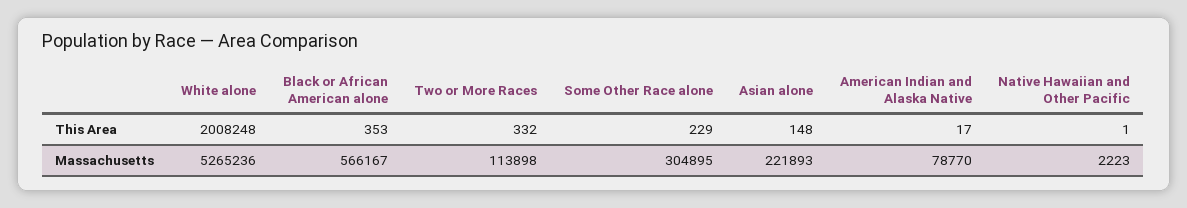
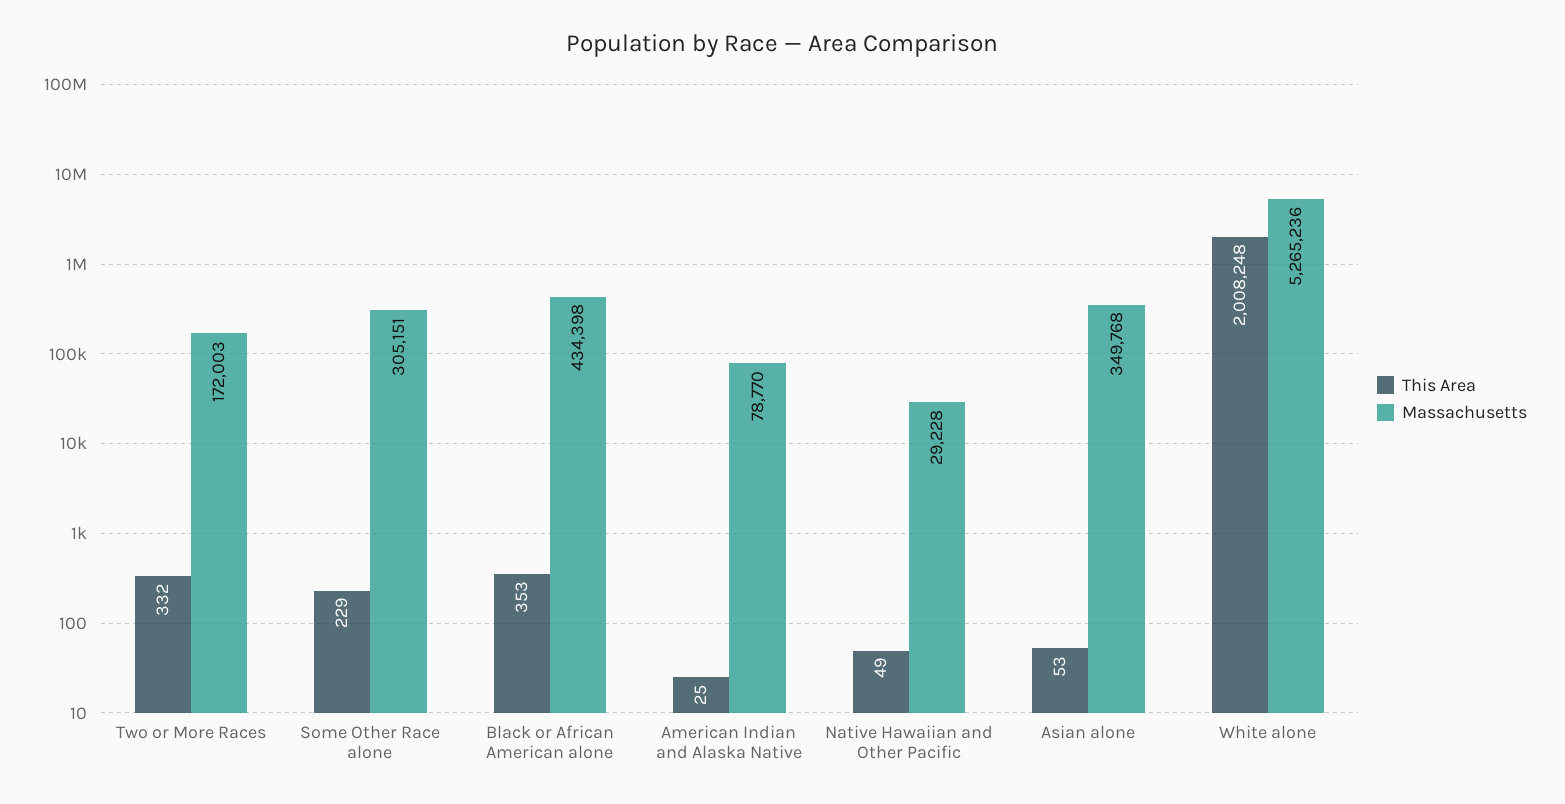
This Area, Asian alone: 148 -> 53
This Area, American Indian and Alaska Native: 17 -> 25
This Area, Native Hawaiian and Other Pacific: 1 -> 49
Massachusetts, Black or African American alone: 566167 -> 434398
Massachusetts, Two or More Races: 113898 -> 172003
Massachusetts, Some Other Race alone: 304895 -> 305151
Massachusetts, Asian alone: 221893 -> 349768
Massachusetts, Native Hawaiian and Other Pacific: 2223 -> 29228

